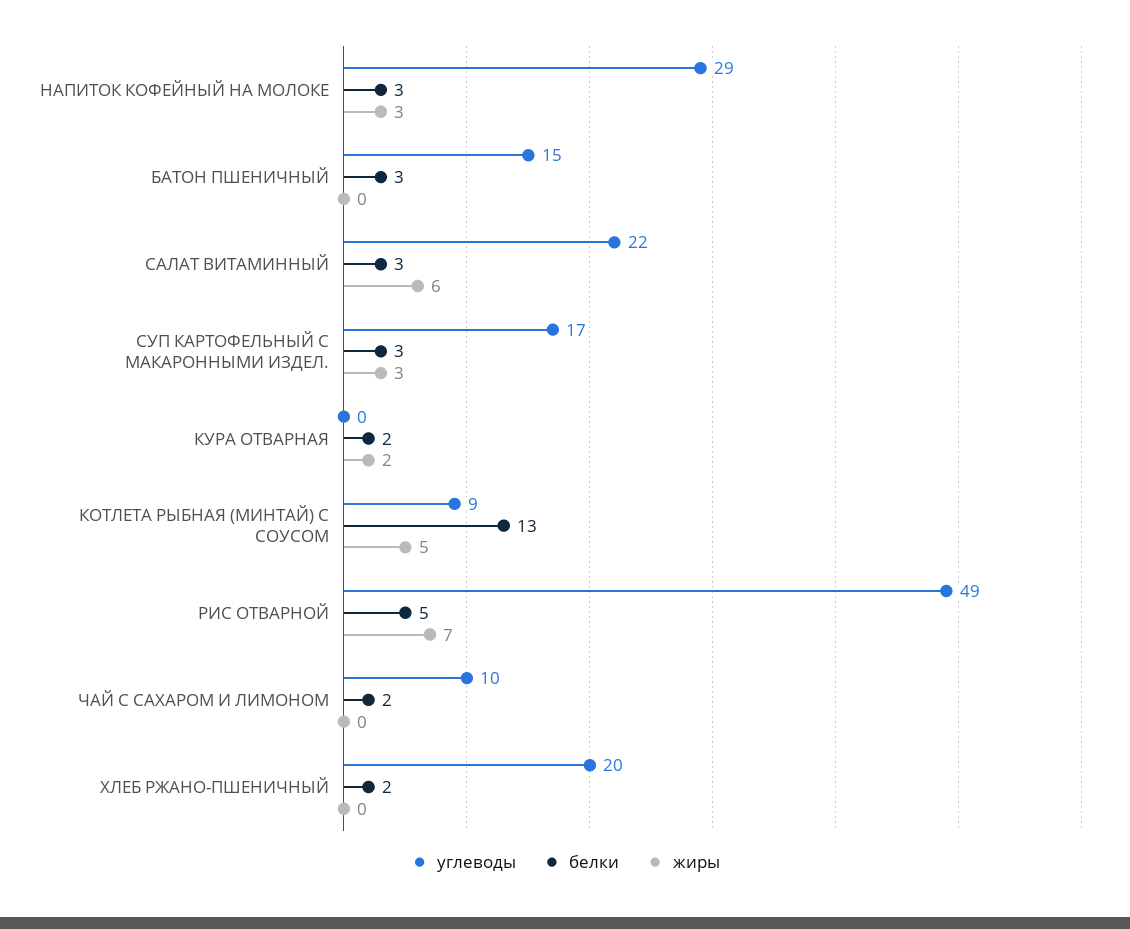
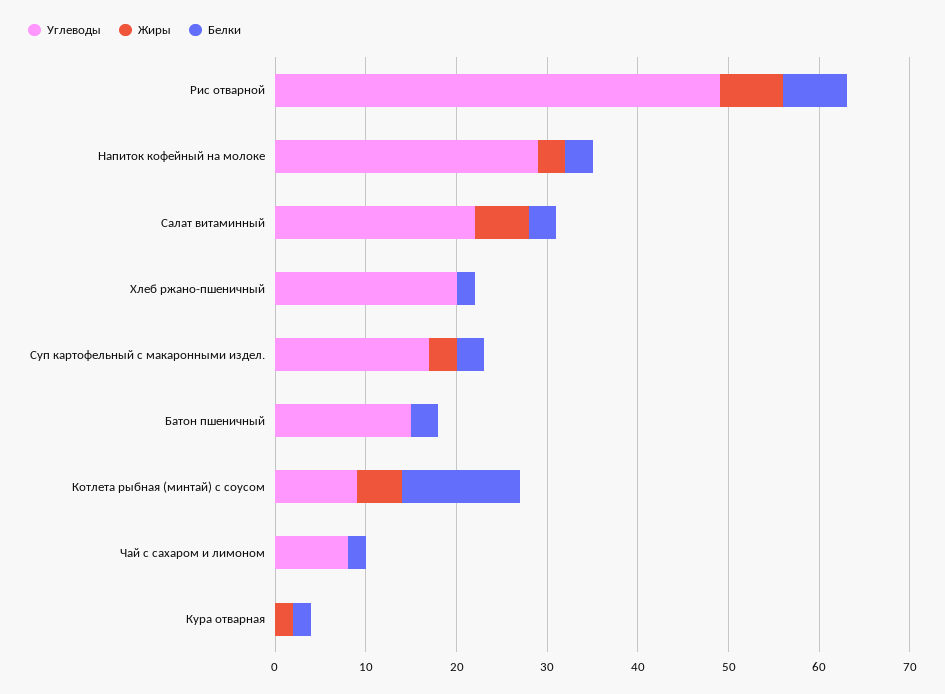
белки, РИС ОТВАРНОЙ: 5 -> 7
углеводы, ЧАЙ С САХАРОМ И ЛИМОНОМ: 10 -> 8

